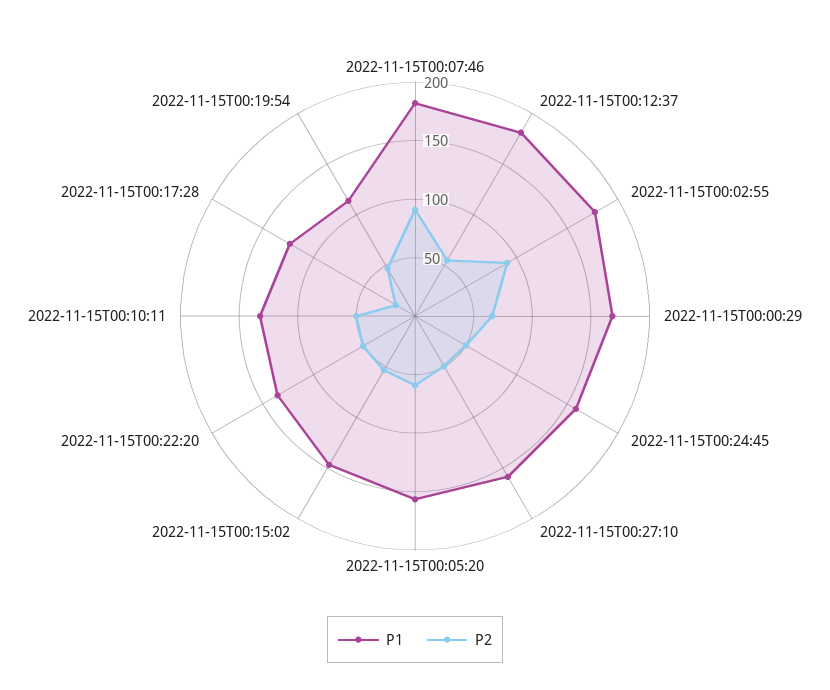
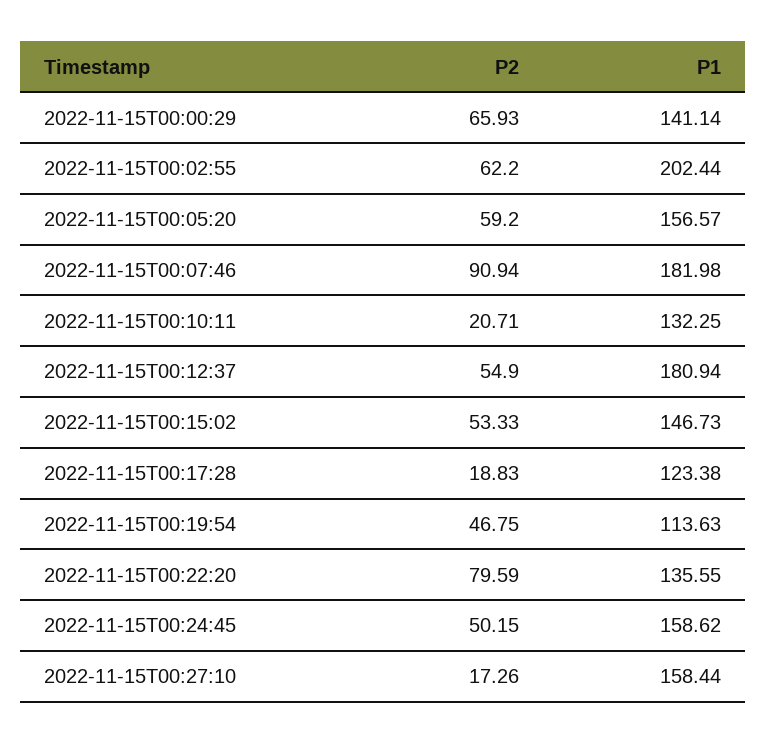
P1, 2022-11-15T00:02:55: 180 -> 202.44
P2, 2022-11-15T00:02:55: 90 -> 62.2
P1, 2022-11-15T00:00:29: 170 -> 141.14
P2, 2022-11-15T00:27:10: 50 -> 17.26
P2, 2022-11-15T00:22:20: 50 -> 79.59
P2, 2022-11-15T00:10:11: 50 -> 20.71

